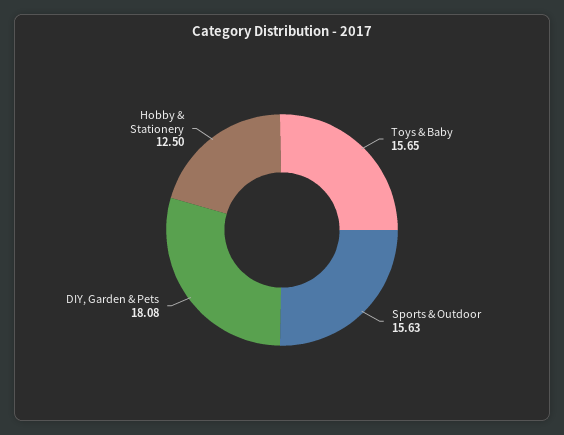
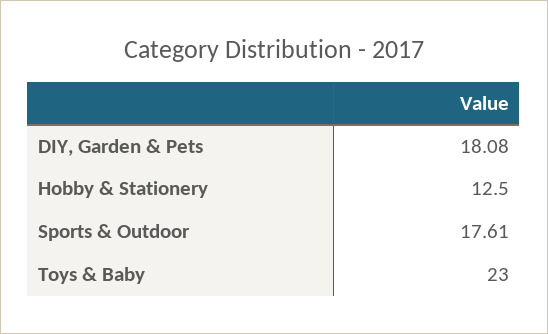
Toys & Baby: 15.65 -> 23
Sports & Outdoor: 15.63 -> 17.61

